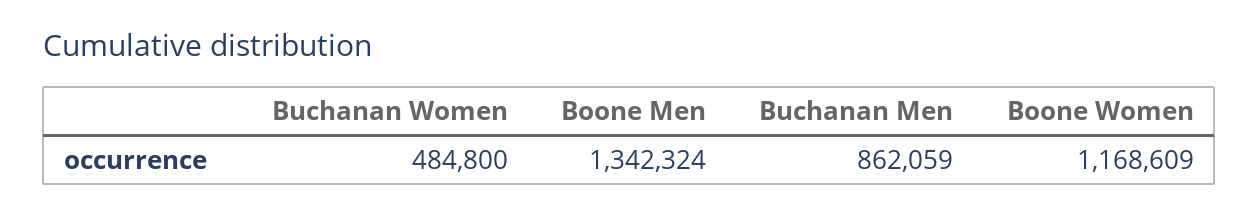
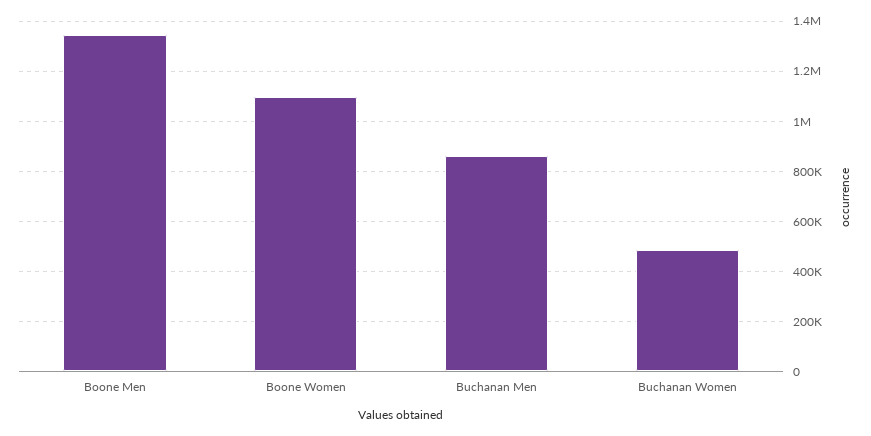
Boone Women: 1168609 -> 1100000

